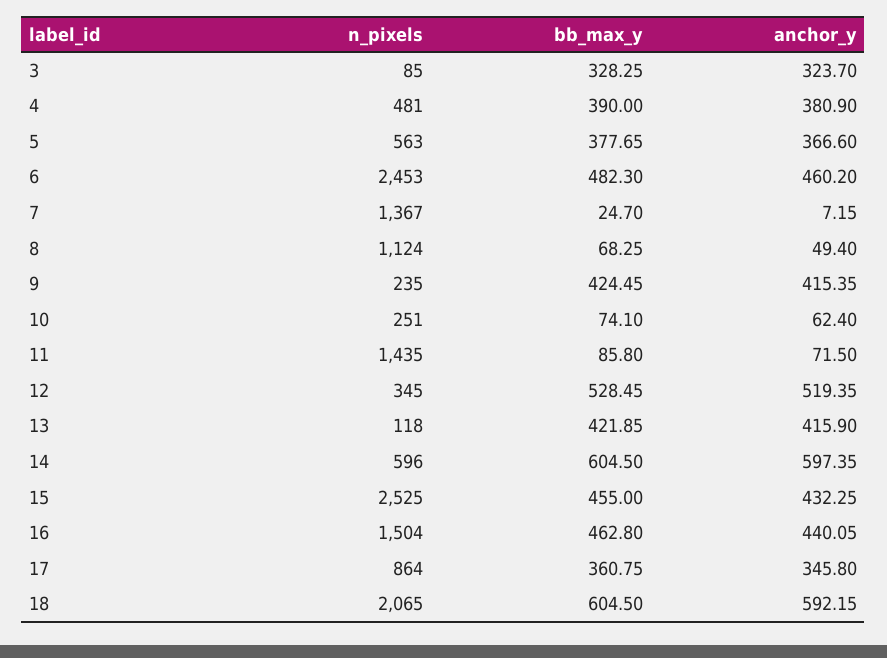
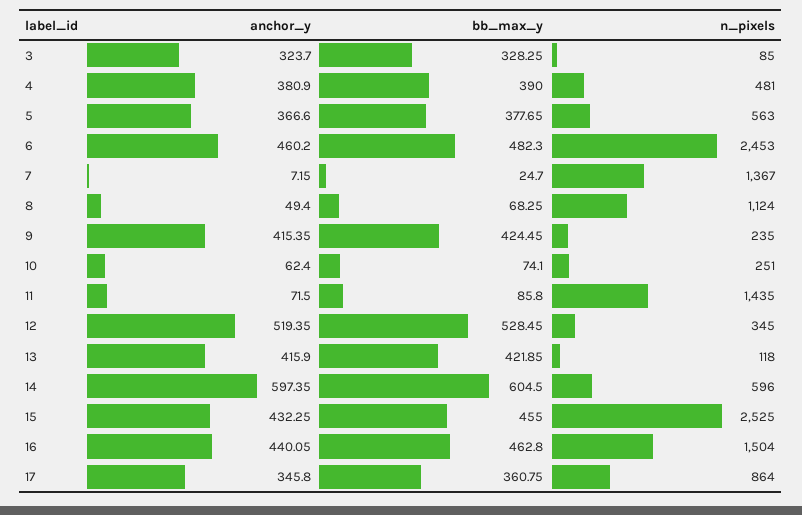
n_pixels, 18: 2065 -> none
bb_max_y, 18: 604.5 -> none
anchor_y, 18: 592.15 -> none

